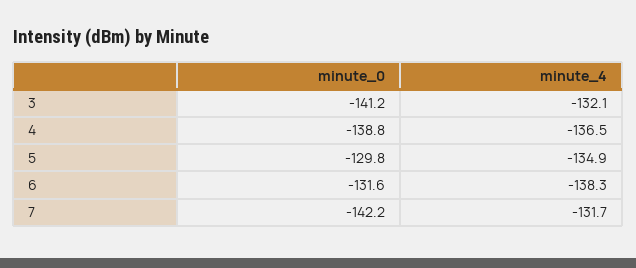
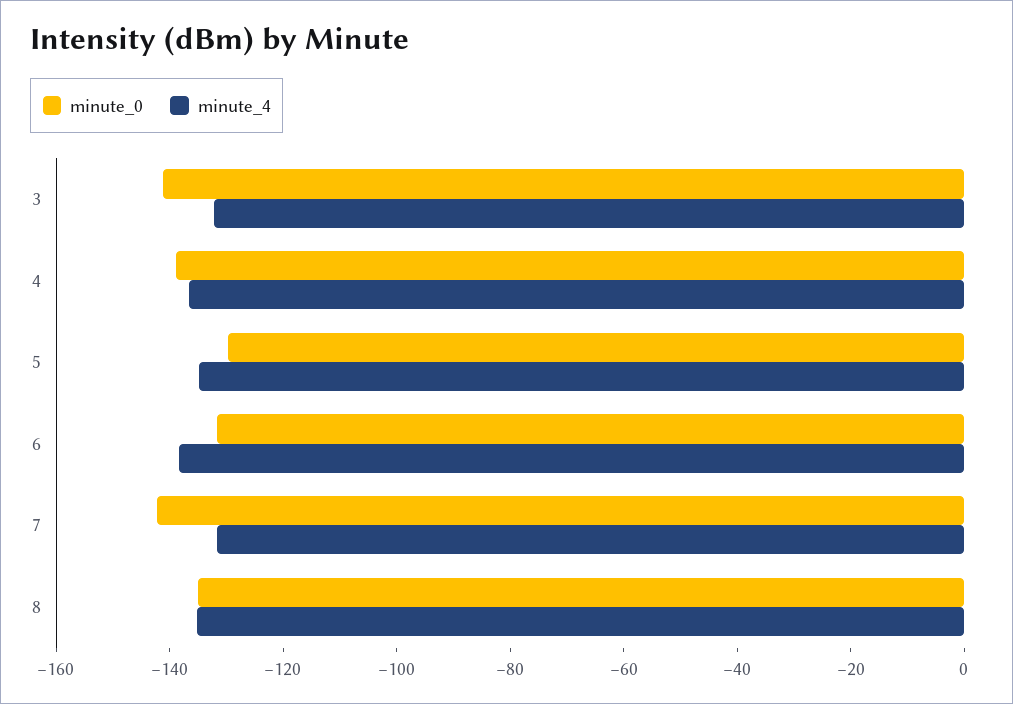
minute_0, 8: none -> -135
minute_4, 8: none -> -135

